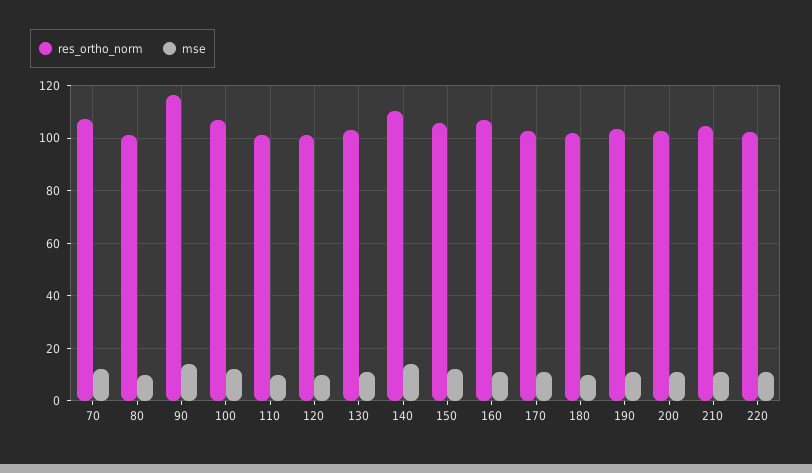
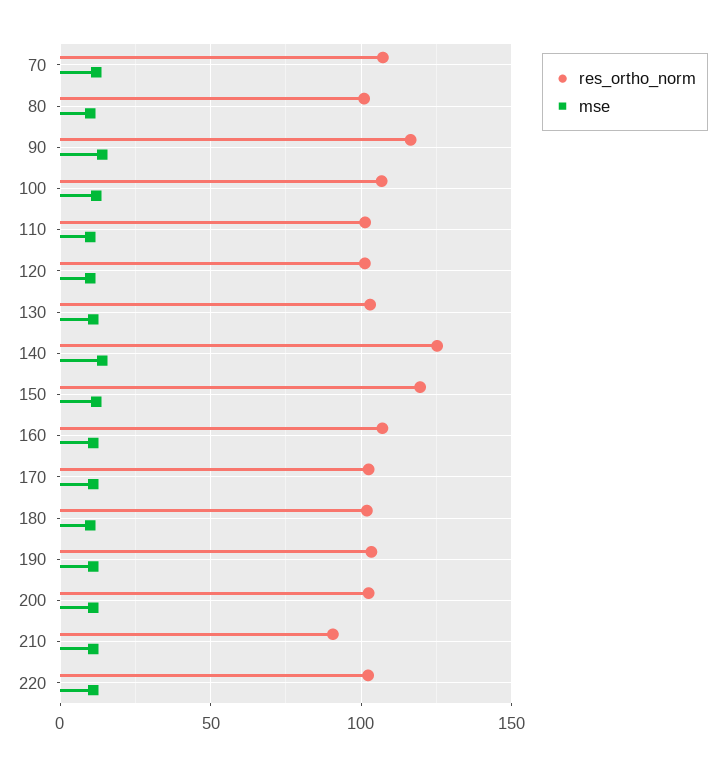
res_ortho_norm, 140: 110 -> 125
res_ortho_norm, 150: 105 -> 120
res_ortho_norm, 210: 105 -> 90

